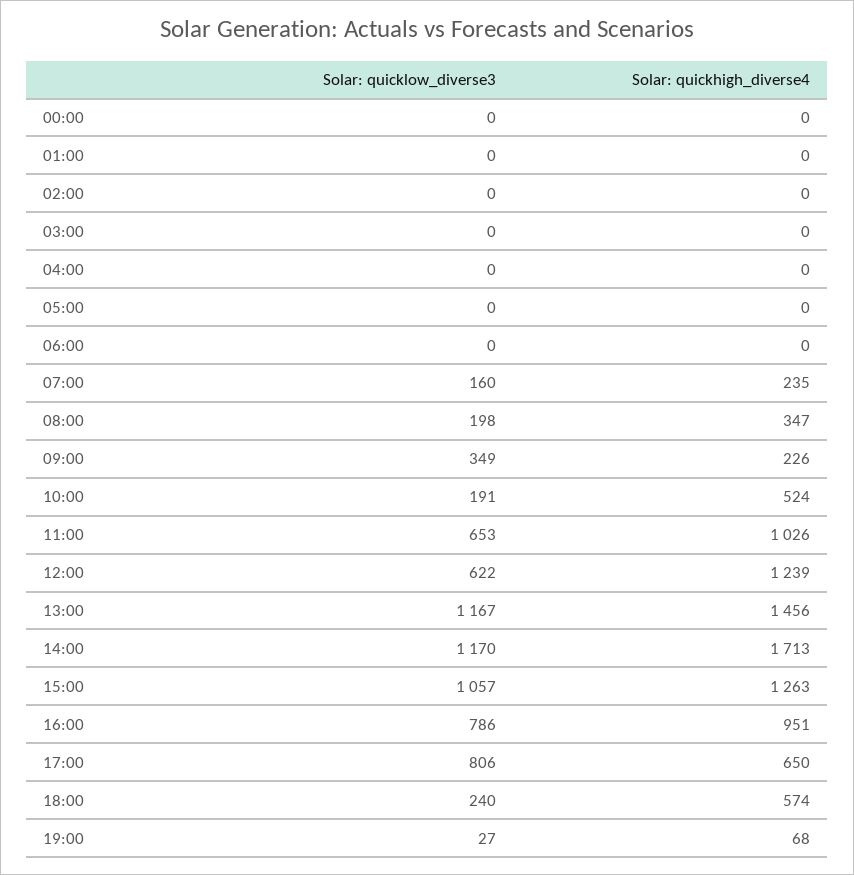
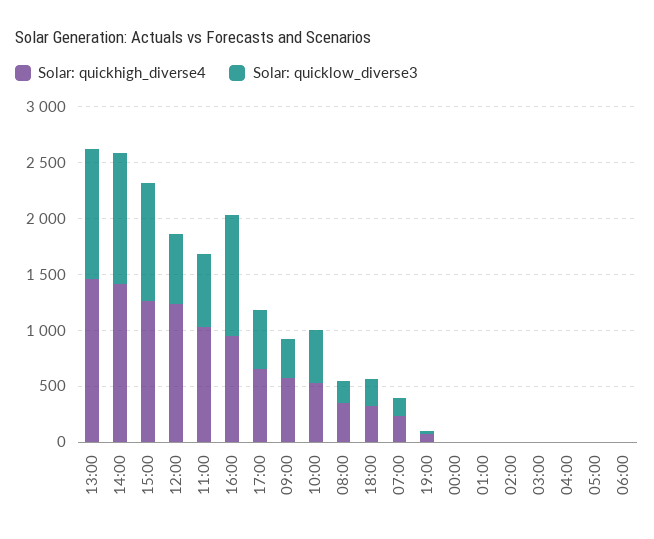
Solar: quickhigh_diverse4, 09:00: 226 -> 600
Solar: quicklow_diverse3, 10:00: 191 -> 500
Solar: quickhigh_diverse4, 14:00: 1713 -> 1400
Solar: quicklow_diverse3, 16:00: 786 -> 1100
Solar: quicklow_diverse3, 17:00: 806 -> 500
Solar: quickhigh_diverse4, 18:00: 574 -> 300

